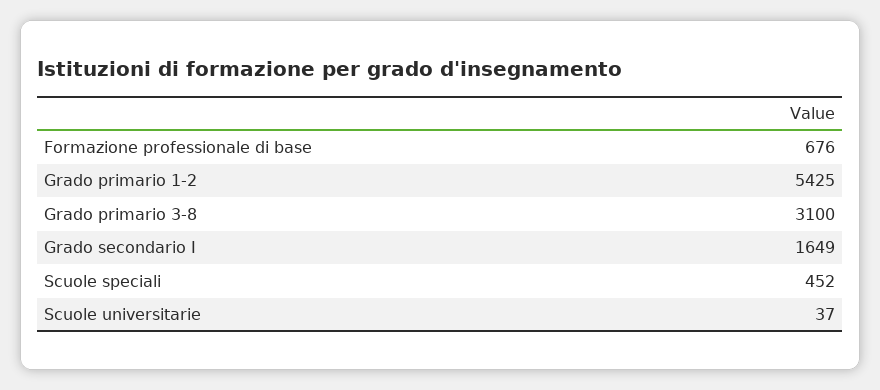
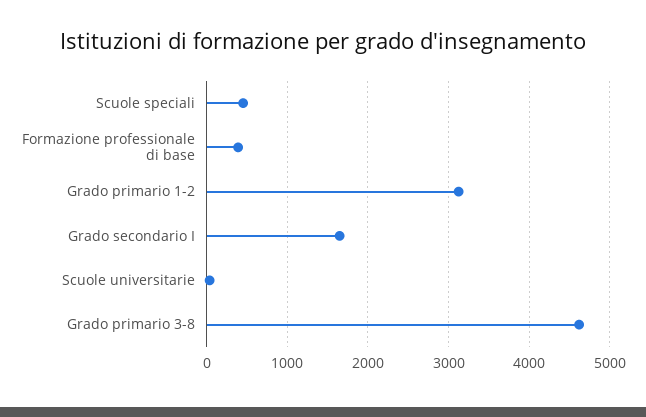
Formazione professionale di base: 676 -> 400
Grado primario 1-2: 5425 -> 3100
Grado primario 3-8: 3100 -> 4600

